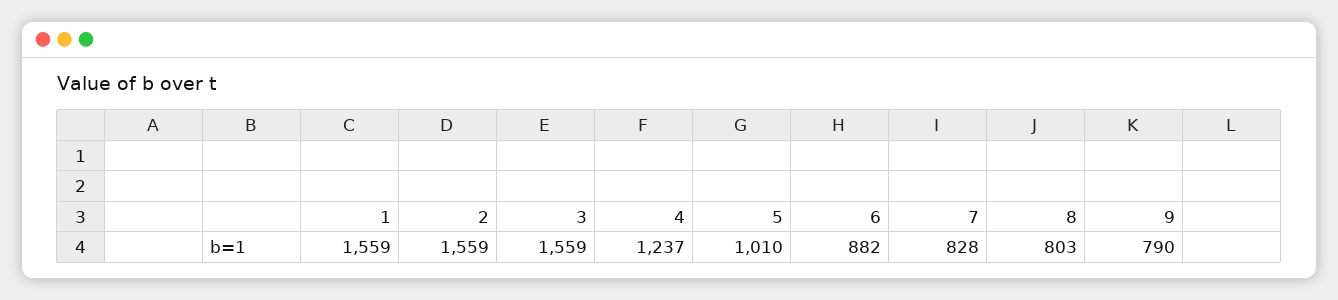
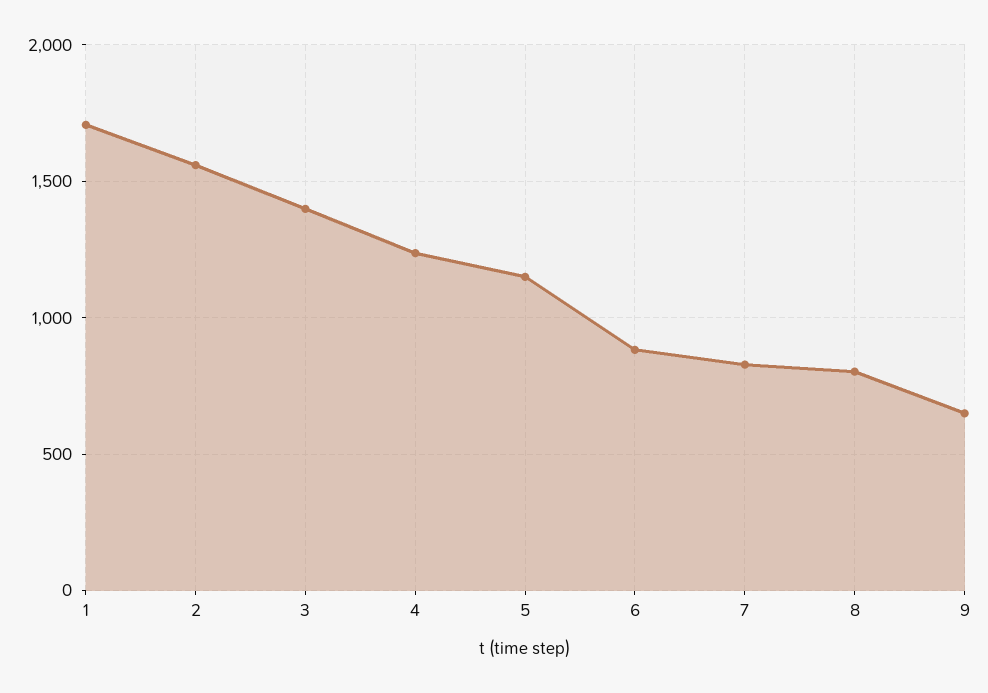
1: 1559 -> 1700
3: 1559 -> 1400
5: 1010 -> 1150
9: 790 -> 650

